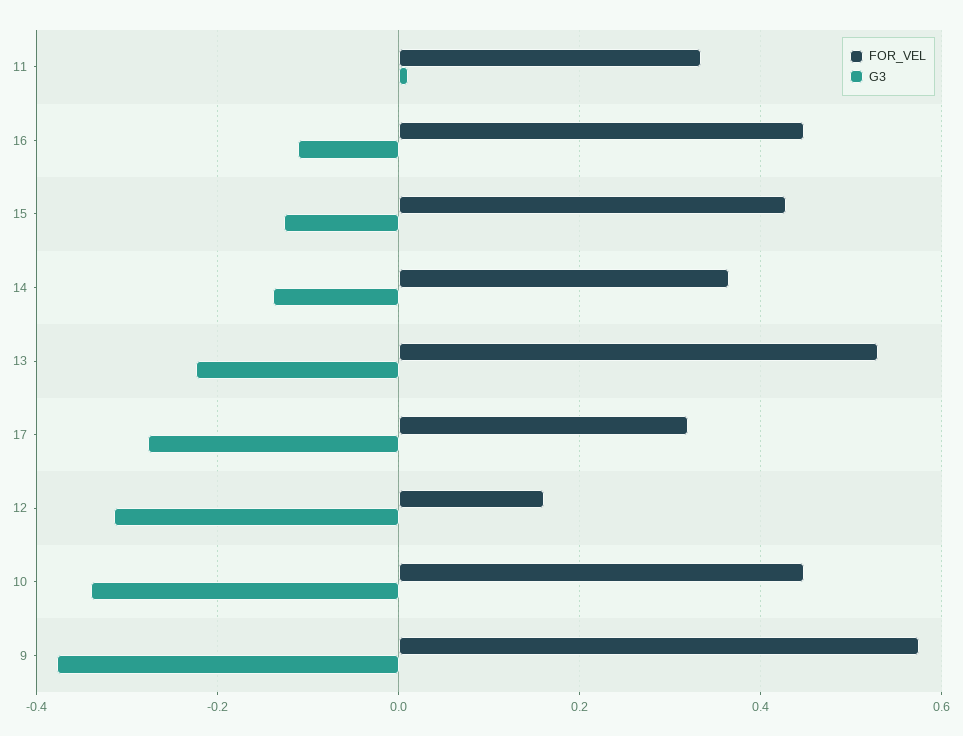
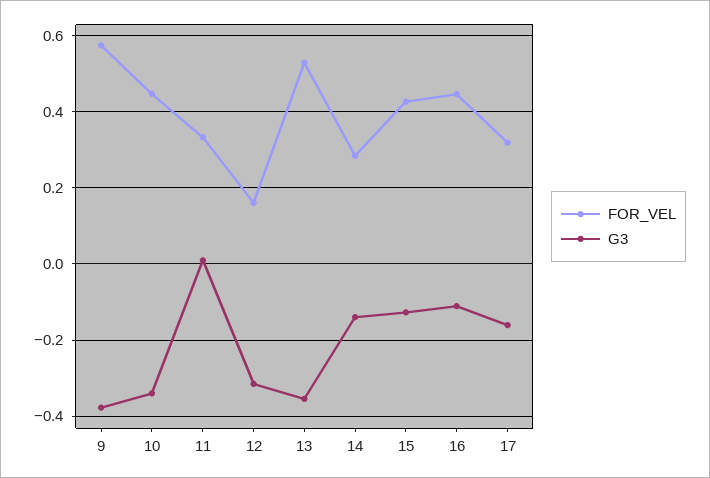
FOR_VEL, 14: 0.36 -> 0.28
G3, 13: -0.22 -> -0.36
G3, 17: -0.28 -> -0.16

